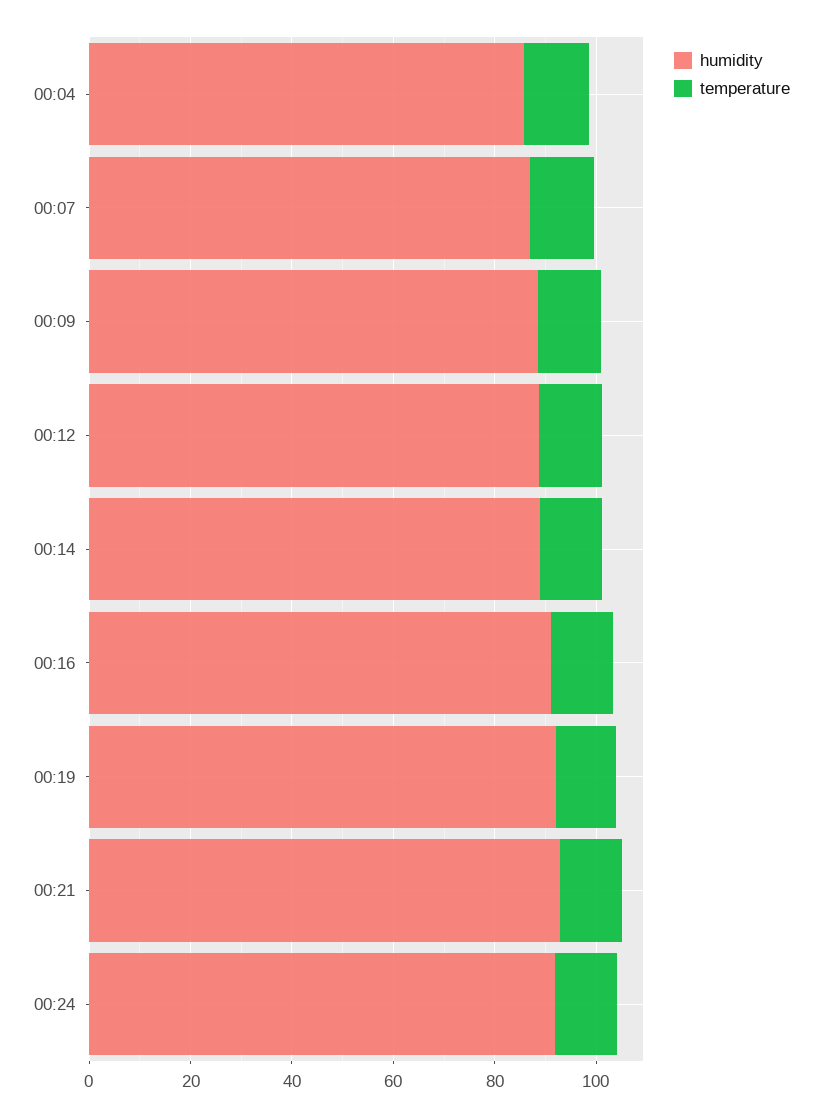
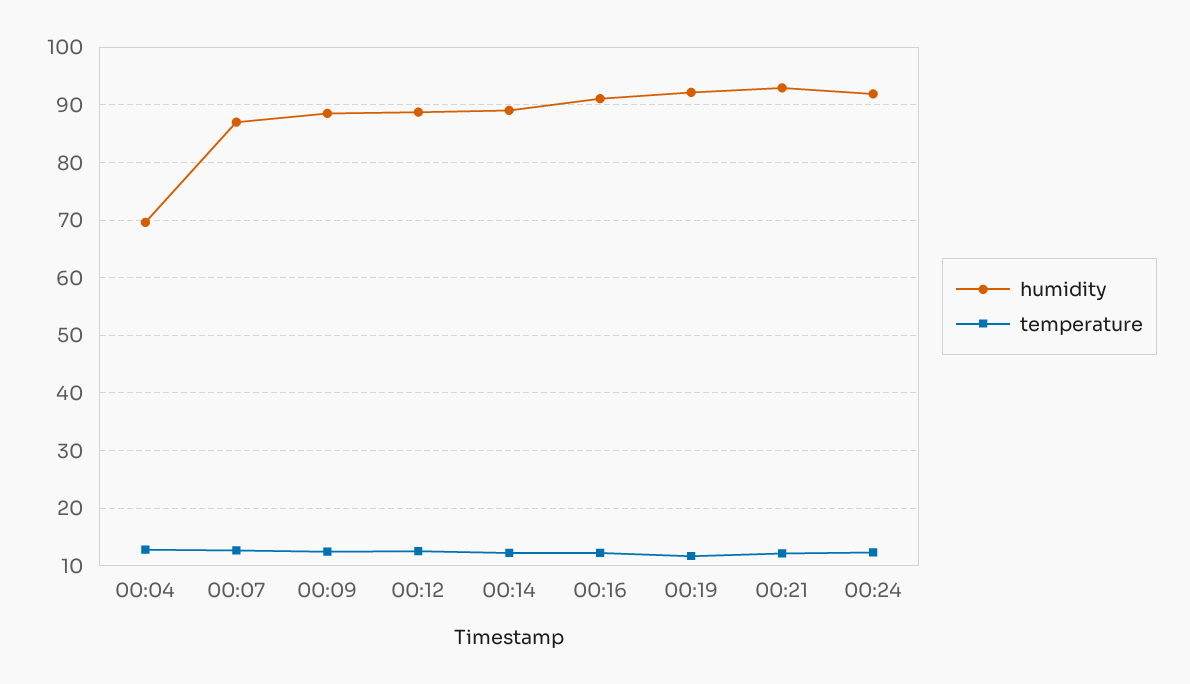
humidity, 00:04: 85 -> 70

